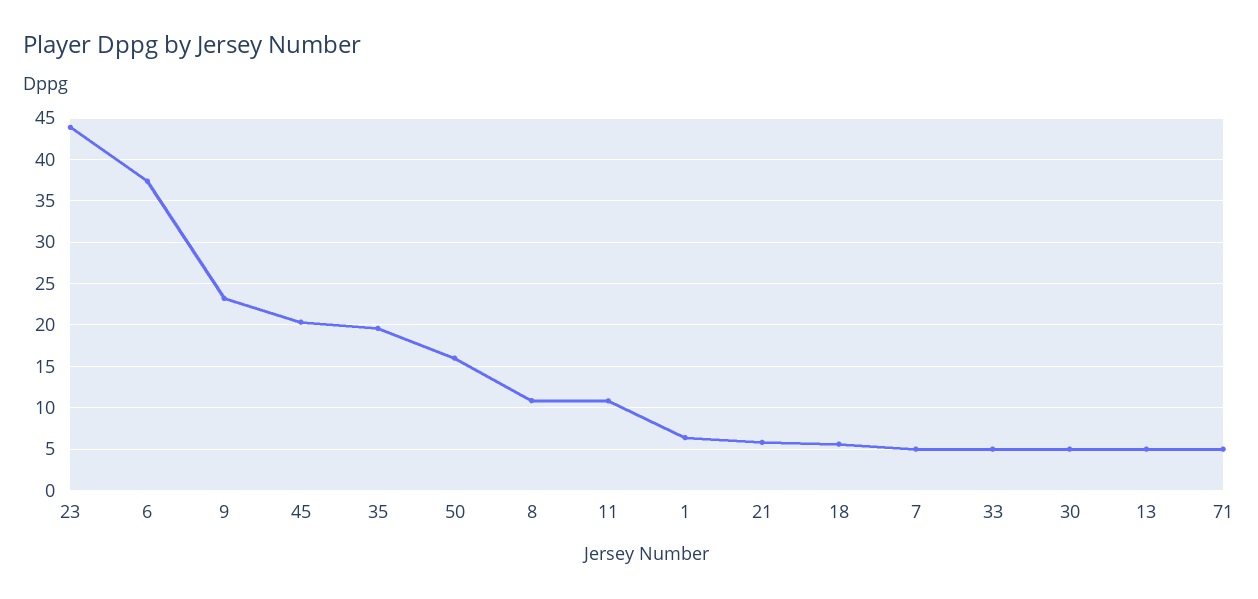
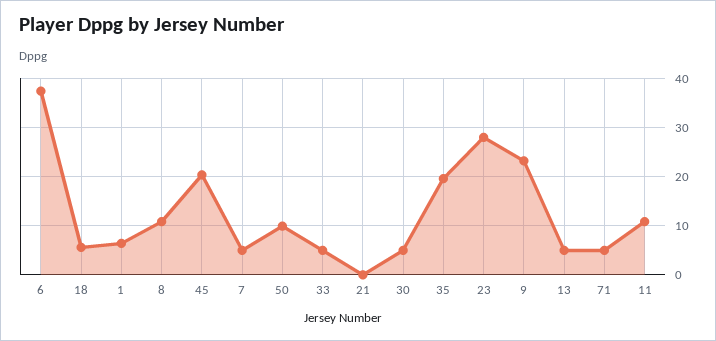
23: 44 -> 28
50: 16 -> 10
21: 6 -> 0

